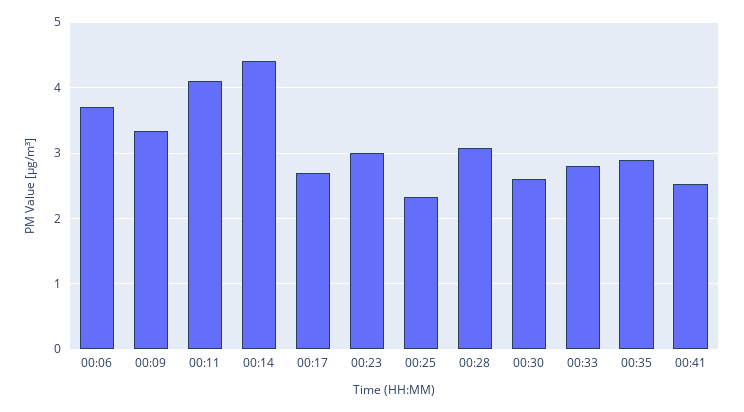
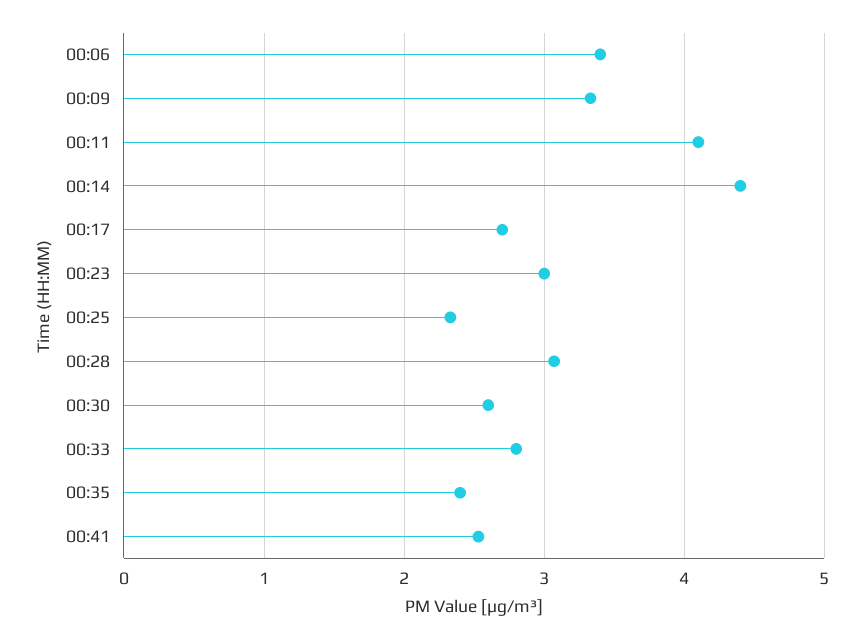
00:06: 3.7 -> 3.4
00:35: 2.9 -> 2.4

